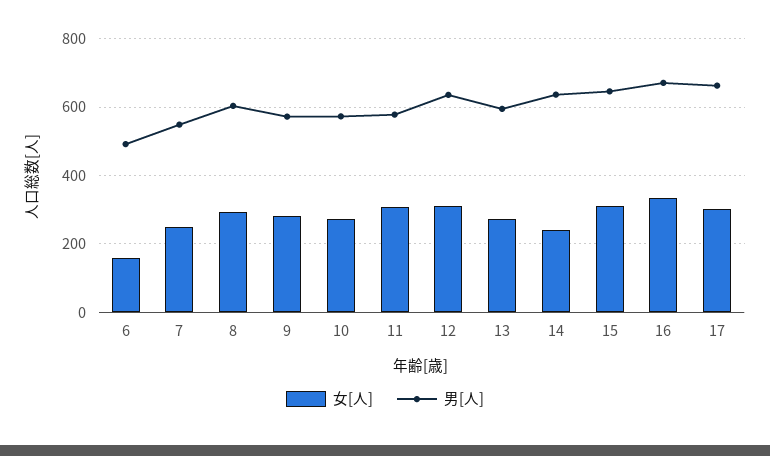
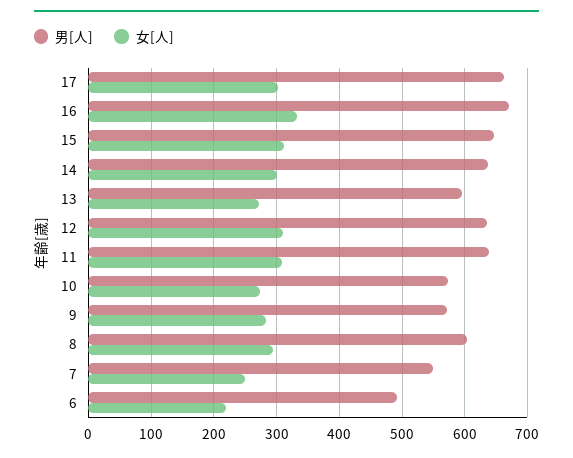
女[人], 6: 160 -> 220
男[人], 11: 580 -> 640
女[人], 14: 240 -> 300

